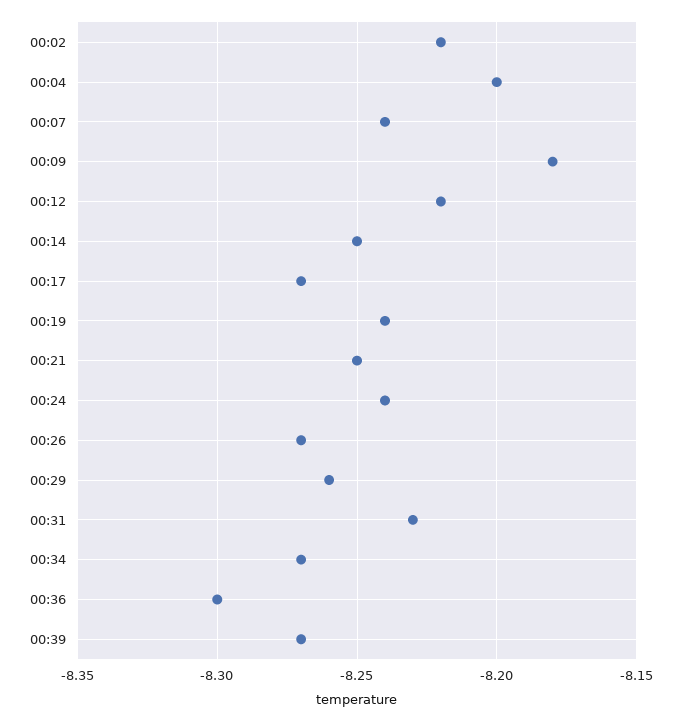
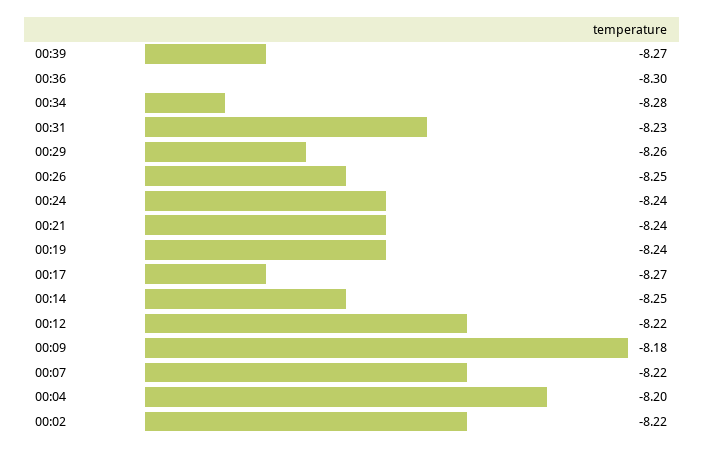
00:07: -8.24 -> -8.22
00:21: -8.25 -> -8.24
00:26: -8.27 -> -8.25
00:34: -8.27 -> -8.28

